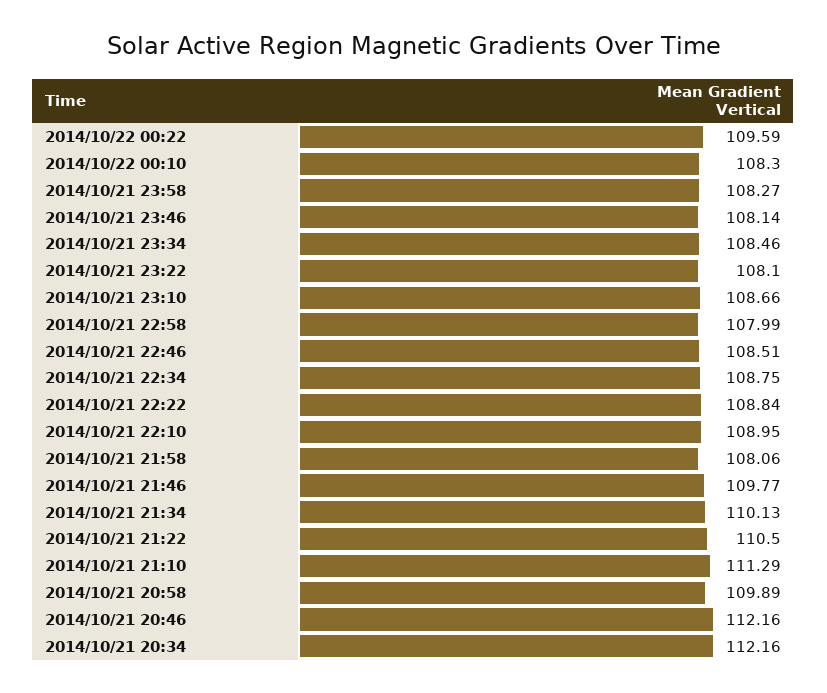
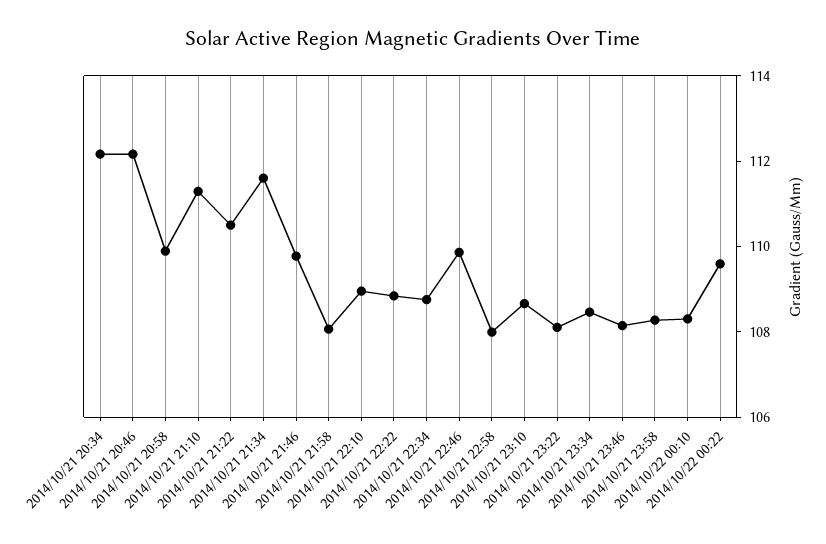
2014/10/21 22:46: 108.51 -> 110
2014/10/21 21:34: 110.13 -> 111.5

